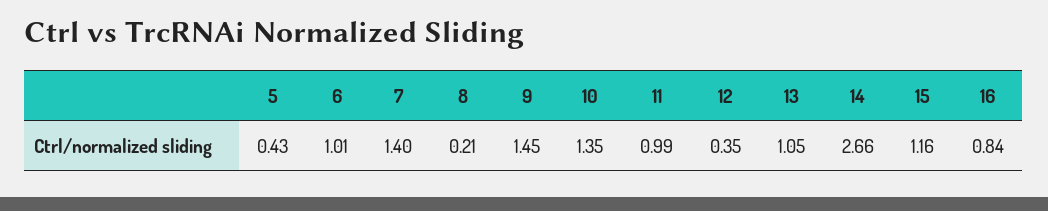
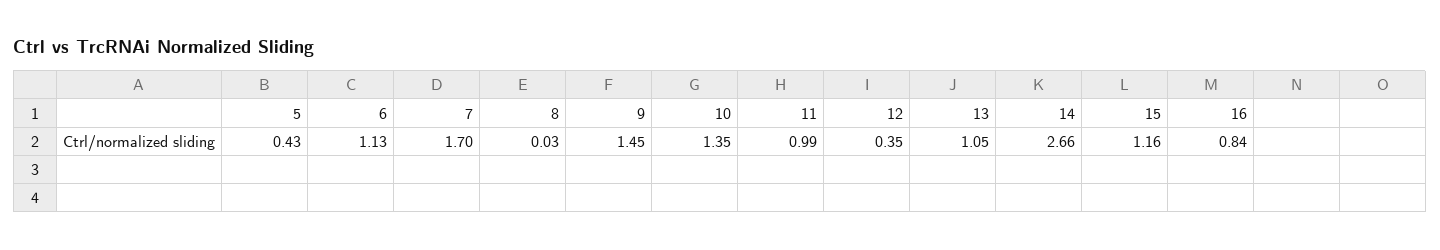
6: 1.01 -> 1.13
7: 1.4 -> 1.7
8: 0.21 -> 0.03

